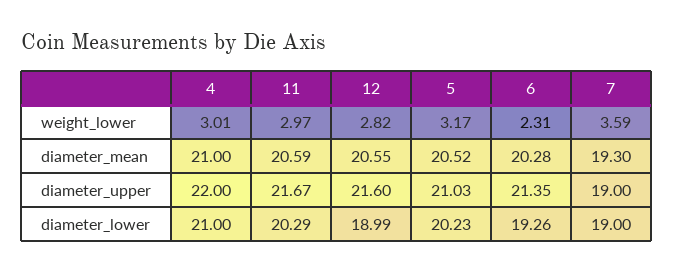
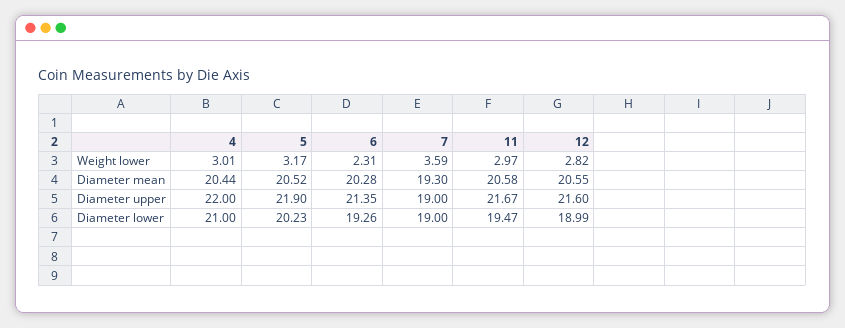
4, diameter_mean: 21 -> 20.44
11, diameter_mean: 20.59 -> 20.58
5, diameter_upper: 21.03 -> 21.9
11, diameter_lower: 20.29 -> 19.47

